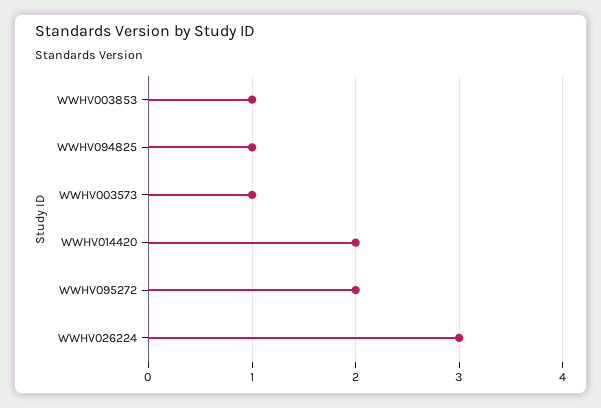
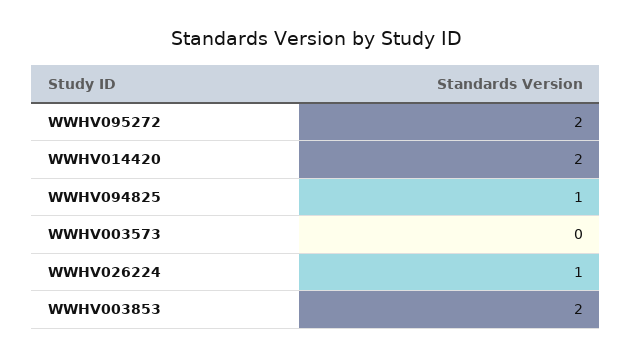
WWHV003853: 1 -> 2
WWHV003573: 1 -> 0
WWHV026224: 3 -> 1

